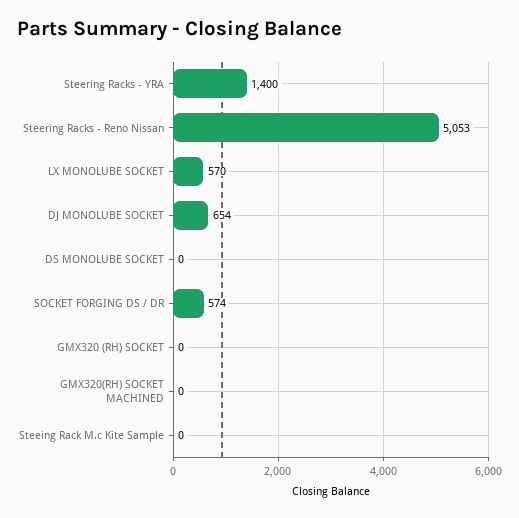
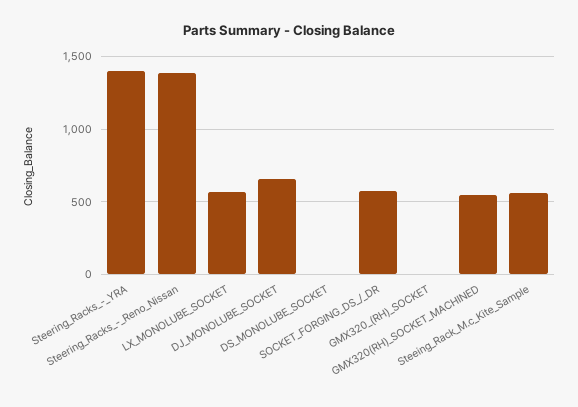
Steering Racks - Reno Nissan: 5053 -> 1400
GMX320(RH) SOCKET MACHINED: 0 -> 550
Steeing Rack M.c Kite Sample: 0 -> 550

